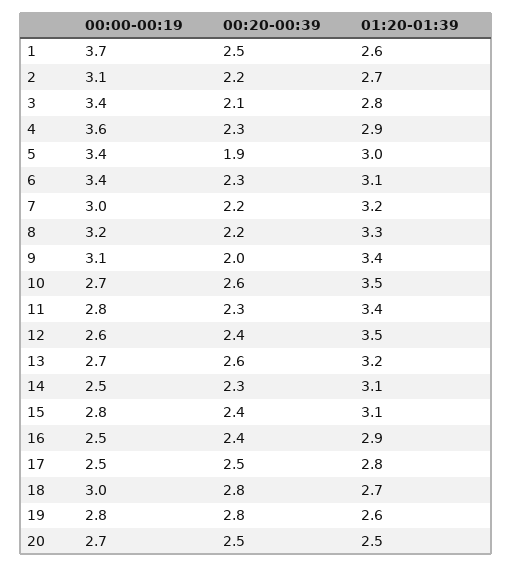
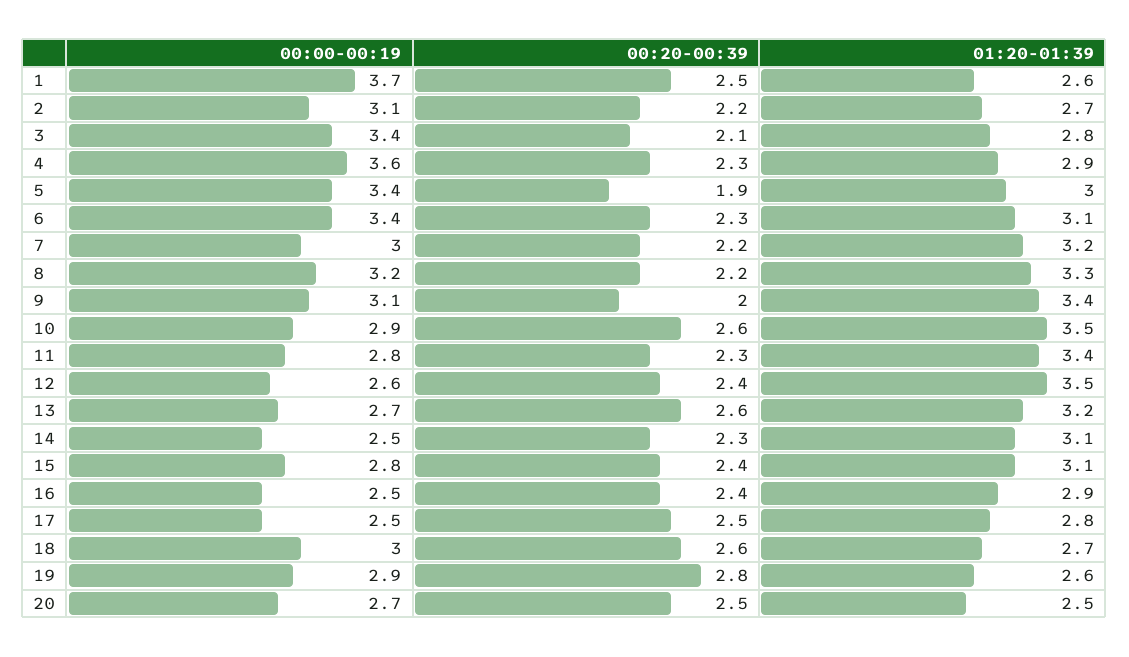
00:00-00:19, 10: 2.7 -> 2.9
00:20-00:39, 18: 2.8 -> 2.6
00:00-00:19, 19: 2.8 -> 2.9

